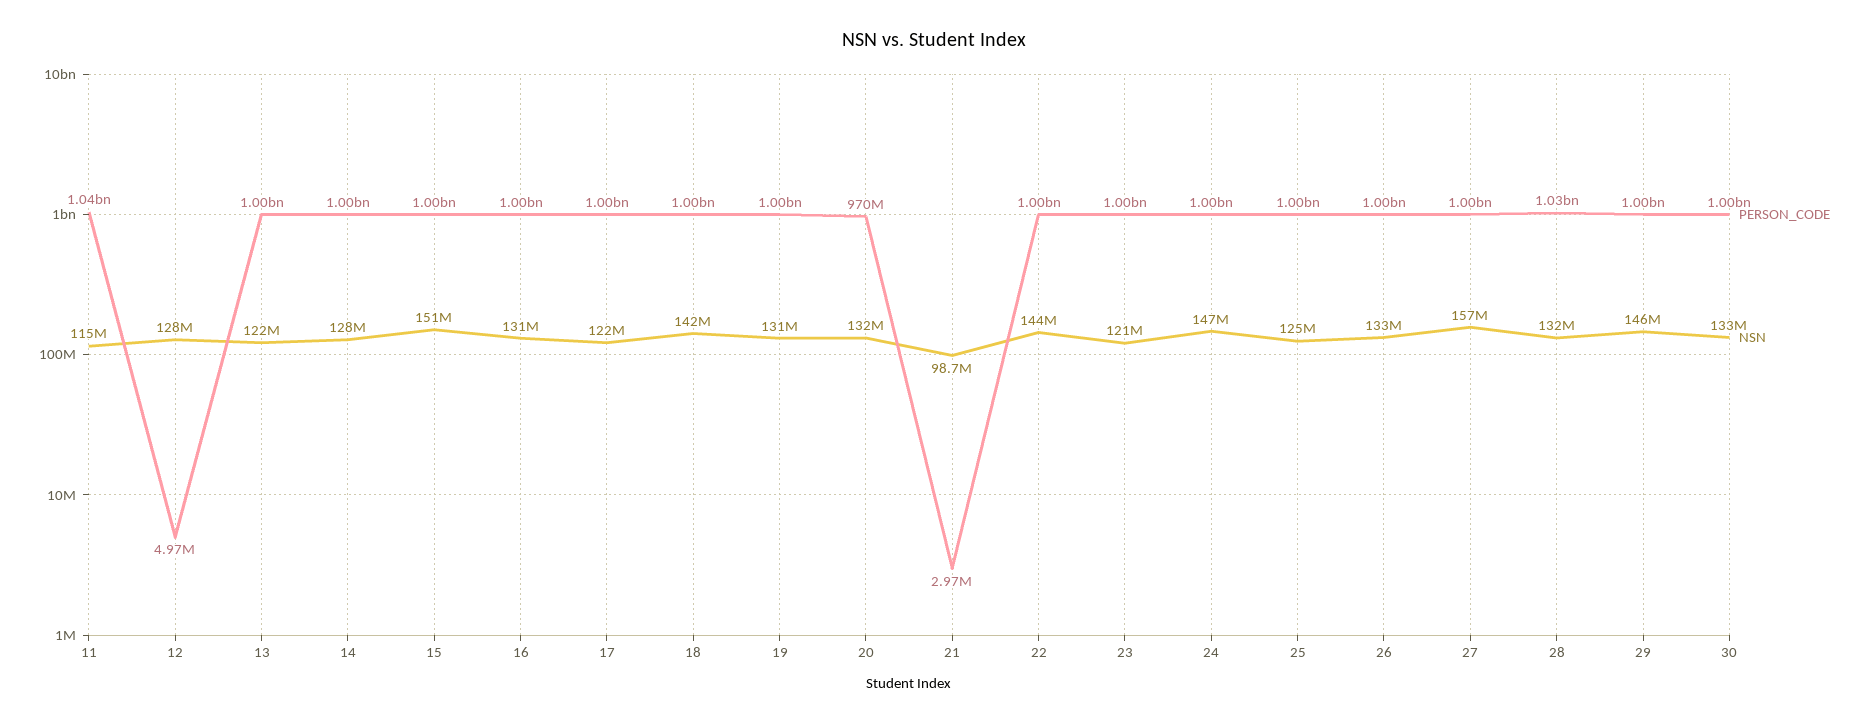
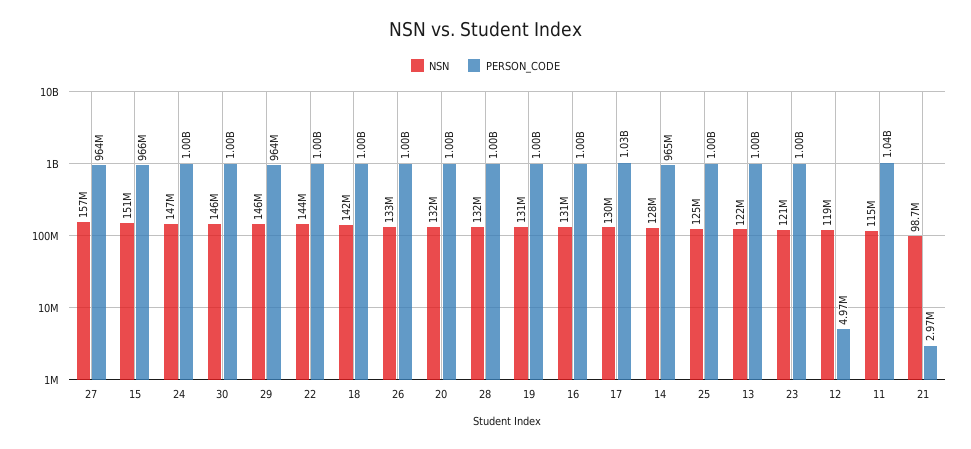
NSN, 12: 128000000 -> 119000000
PERSON_CODE, 14: 1000000000 -> 965000000
PERSON_CODE, 15: 1000000000 -> 966000000
PERSON_CODE, 17: 1000000000 -> 1030000000
NSN, 17: 122000000 -> 130000000
PERSON_CODE, 20: 970000000 -> 1000000000
PERSON_CODE, 27: 1000000000 -> 964000000
PERSON_CODE, 28: 1030000000 -> 1000000000
PERSON_CODE, 29: 1000000000 -> 964000000
NSN, 30: 133000000 -> 146000000

